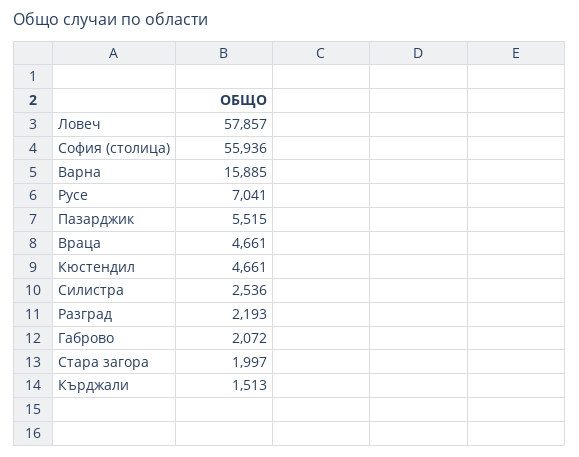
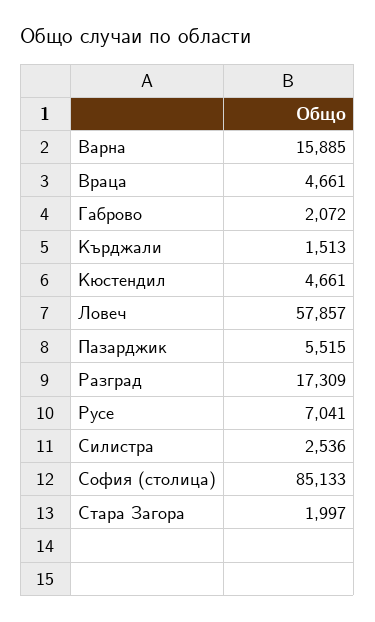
София (столица): 55936 -> 85133
Разград: 2193 -> 17309

